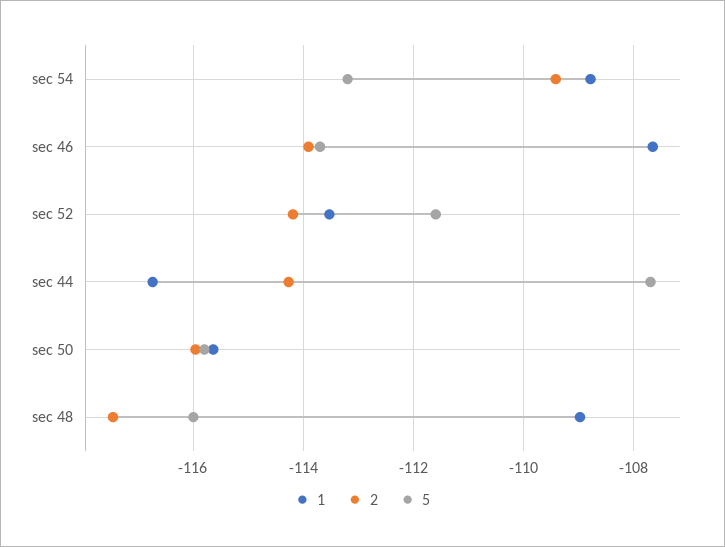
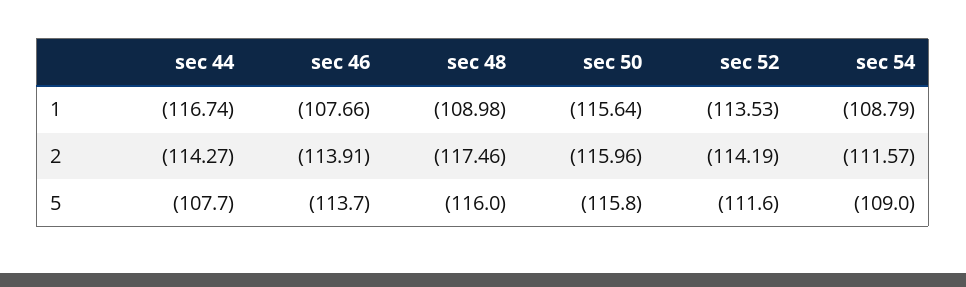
2, sec 54: -109.4 -> -111.57
5, sec 54: -113.2 -> -109

